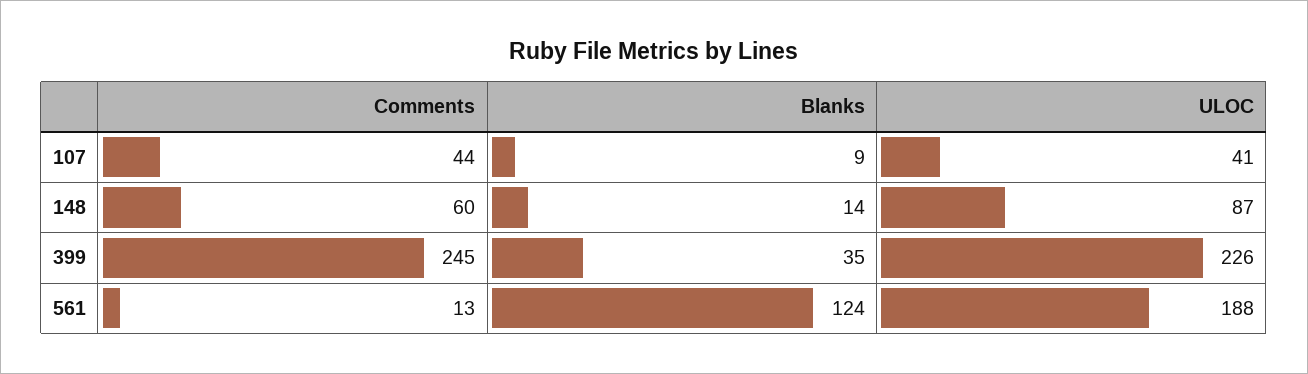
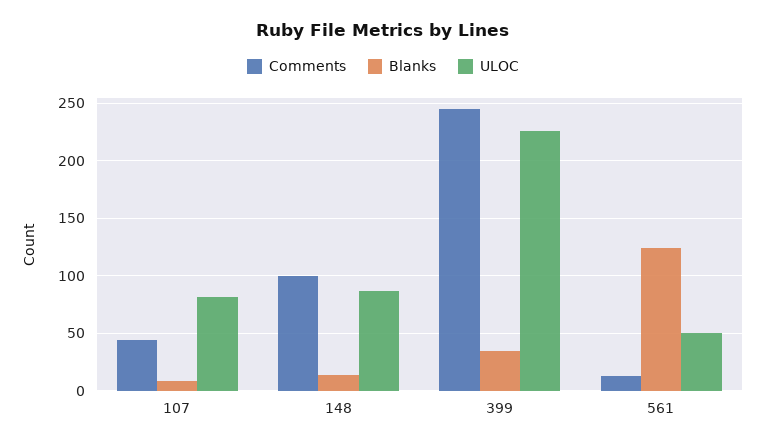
ULOC, 107: 41 -> 80
Comments, 148: 60 -> 100
ULOC, 561: 188 -> 50

